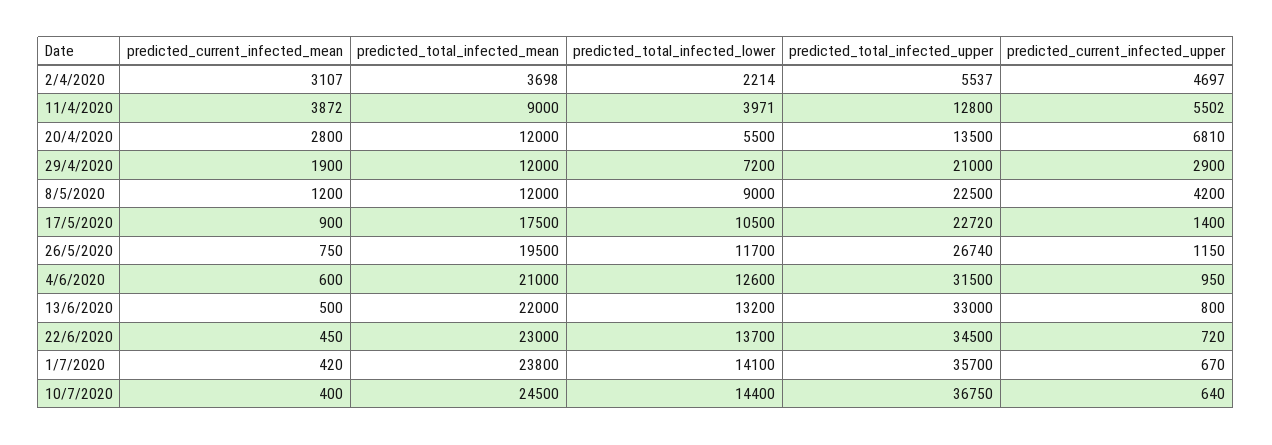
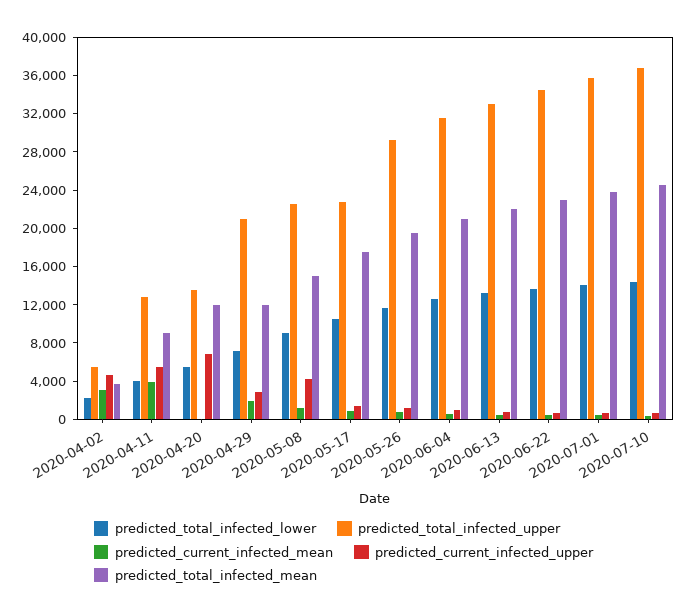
predicted_current_infected_mean, 20/4/2020: 2800 -> 0
predicted_total_infected_mean, 8/5/2020: 12000 -> 15000
predicted_total_infected_upper, 26/5/2020: 26740 -> 29000

